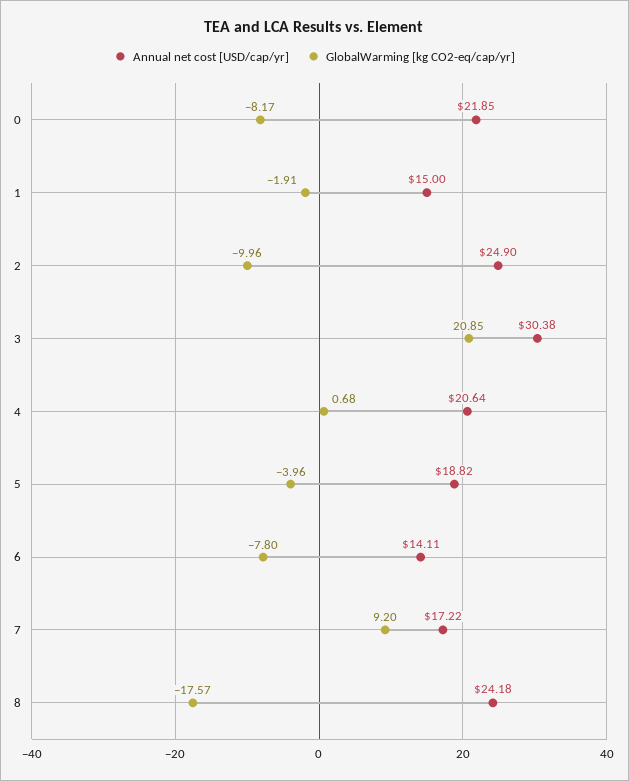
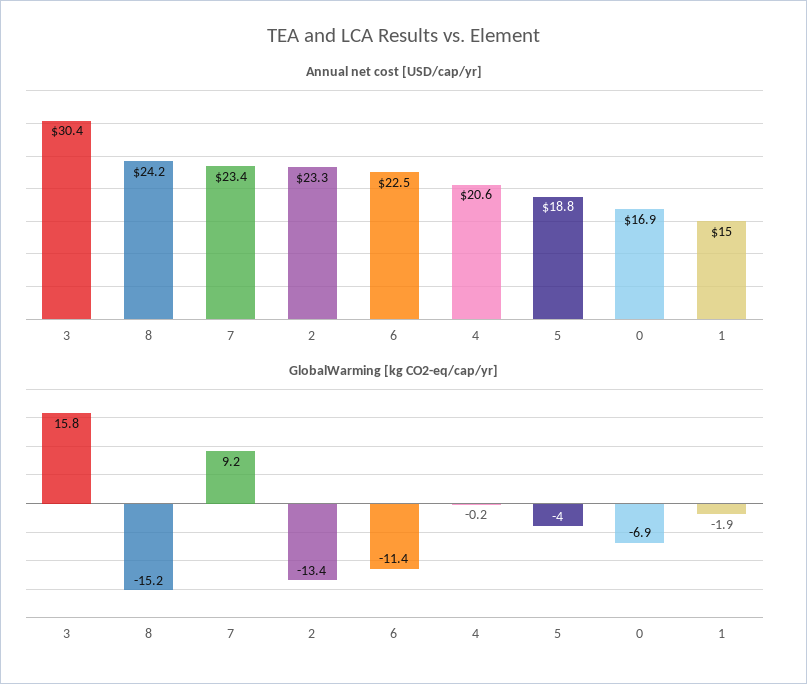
Annual net cost [USD/cap/yr], 0: 21.85 -> 16.9
GlobalWarming [kg CO2-eq/cap/yr], 0: -8.17 -> -6.9
Annual net cost [USD/cap/yr], 2: 24.9 -> 23.3
GlobalWarming [kg CO2-eq/cap/yr], 2: -9.96 -> -13.4
GlobalWarming [kg CO2-eq/cap/yr], 3: 20.85 -> 15.8
GlobalWarming [kg CO2-eq/cap/yr], 4: 0.68 -> -0.2
Annual net cost [USD/cap/yr], 6: 14.11 -> 22.5
GlobalWarming [kg CO2-eq/cap/yr], 6: -7.8 -> -11.4
Annual net cost [USD/cap/yr], 7: 17.22 -> 23.4
GlobalWarming [kg CO2-eq/cap/yr], 8: -17.57 -> -15.2

